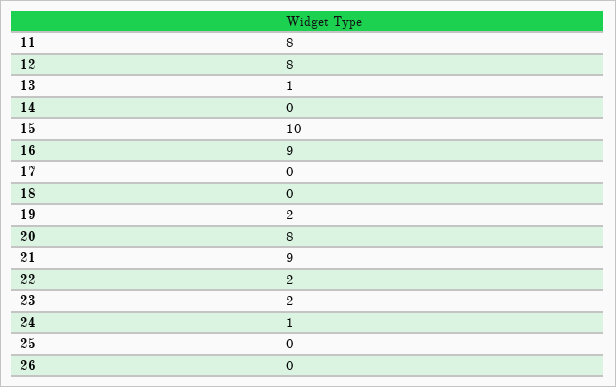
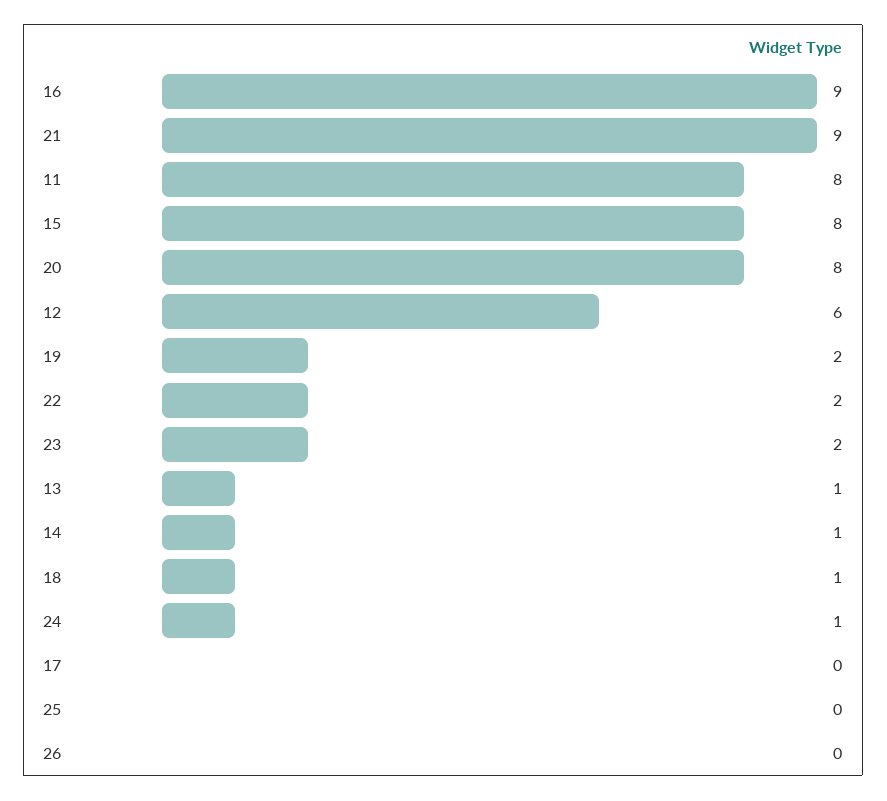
12: 8 -> 6
14: 0 -> 1
15: 10 -> 8
18: 0 -> 1

